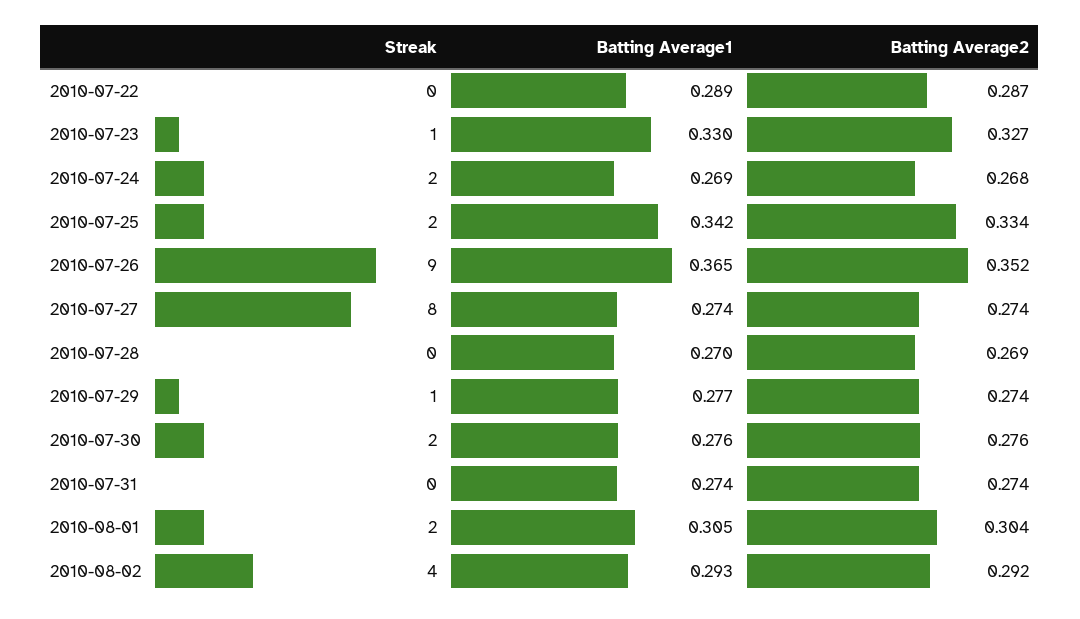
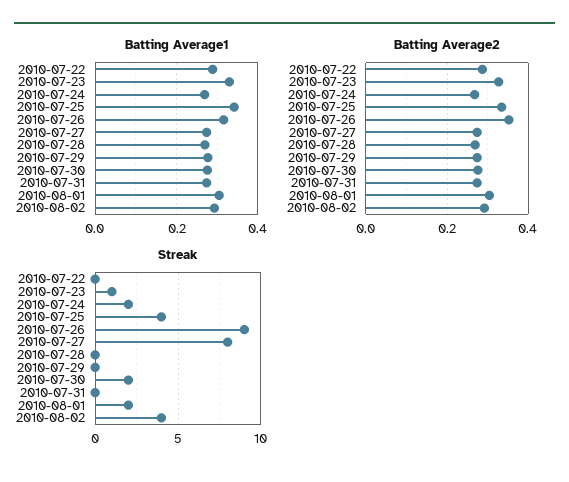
Streak, 2010-07-25: 2 -> 4
Batting Average1, 2010-07-26: 0.365 -> 0.32
Streak, 2010-07-29: 1 -> 0

